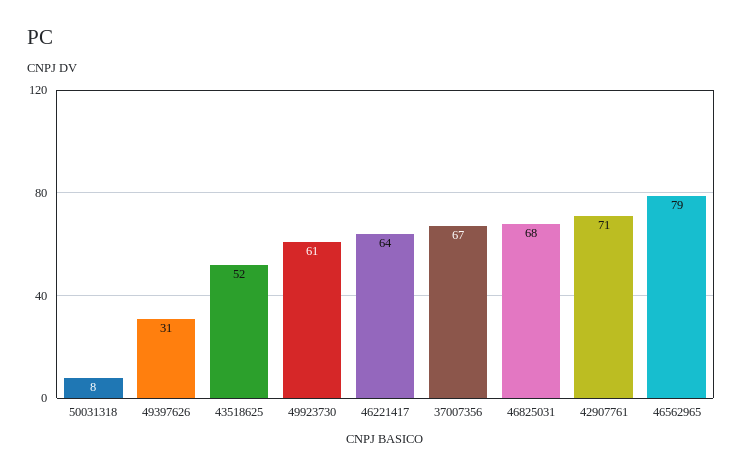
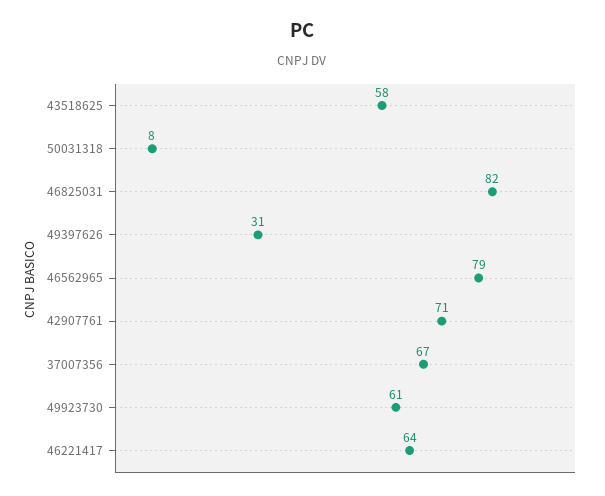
43518625: 52 -> 58
46825031: 68 -> 82

